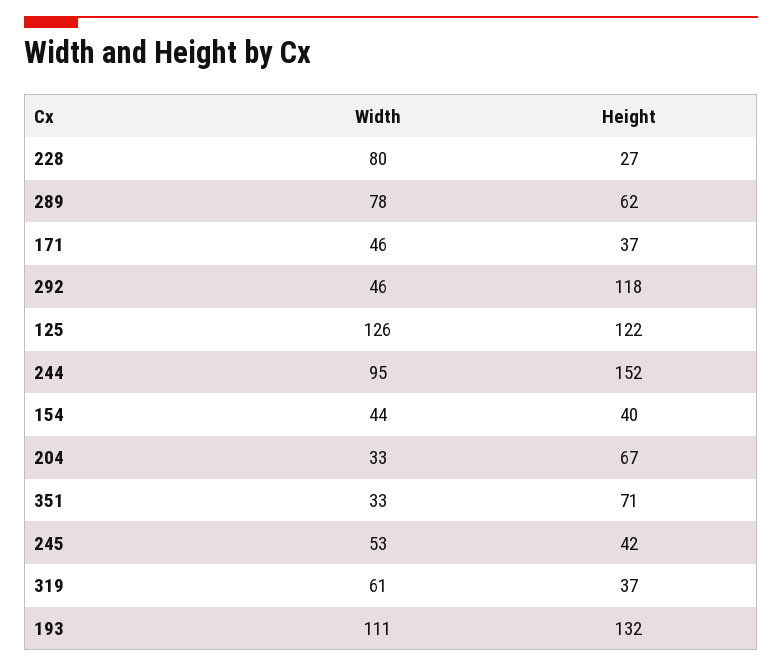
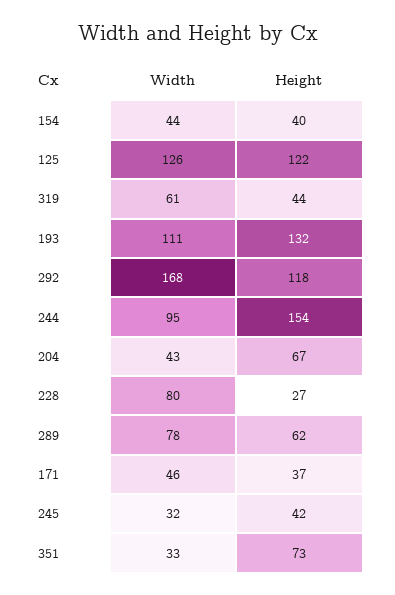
Width, 292: 46 -> 168
Height, 244: 152 -> 154
Width, 204: 33 -> 43
Height, 351: 71 -> 73
Width, 245: 53 -> 32
Height, 319: 37 -> 44

